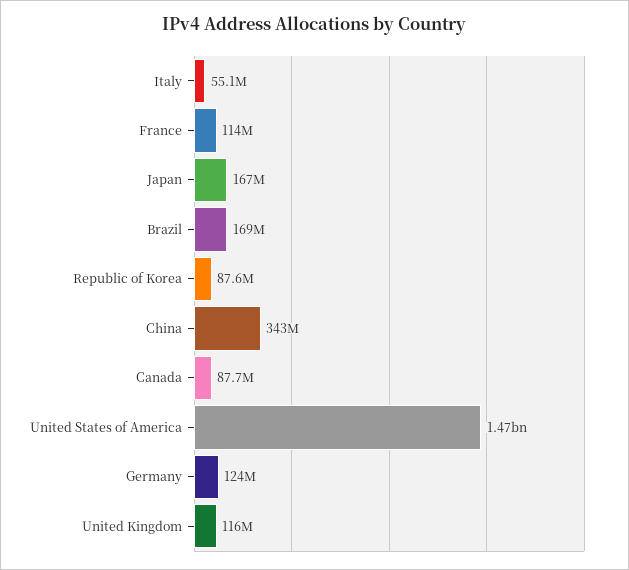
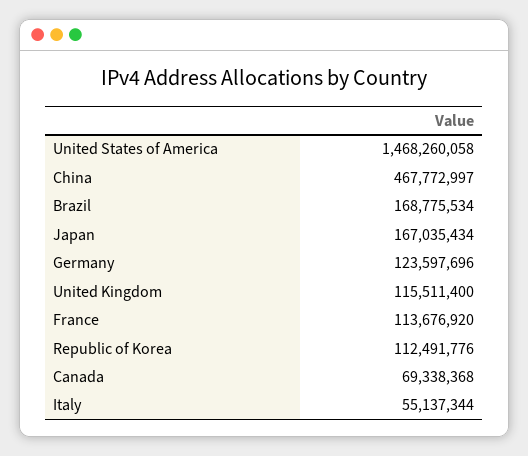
Republic of Korea: 87600000 -> 112491776
China: 343000000 -> 467772997
Canada: 87700000 -> 69338368

